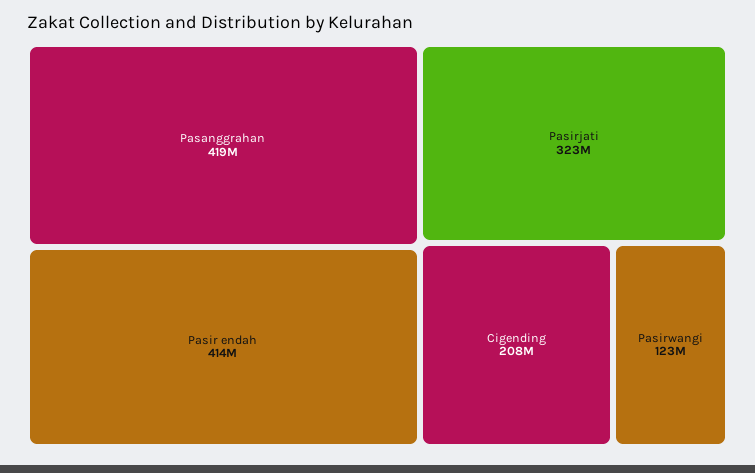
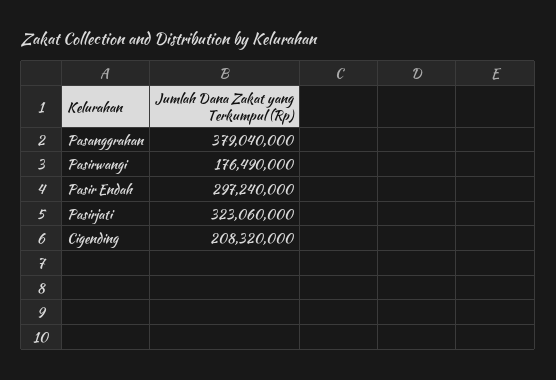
Pasanggrahan: 419000000 -> 379040000
Pasir endah: 414000000 -> 297240000
Pasirwangi: 123000000 -> 176490000

